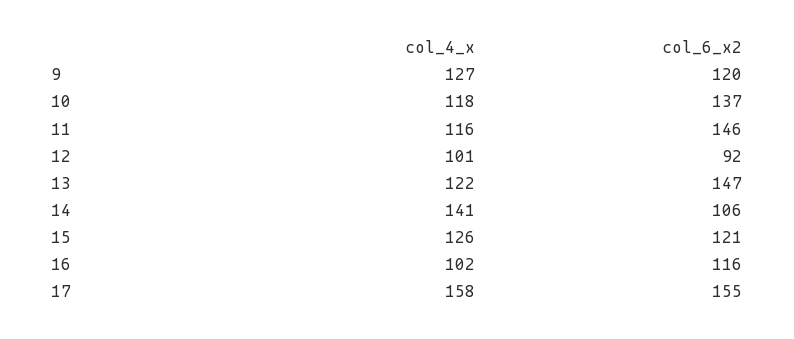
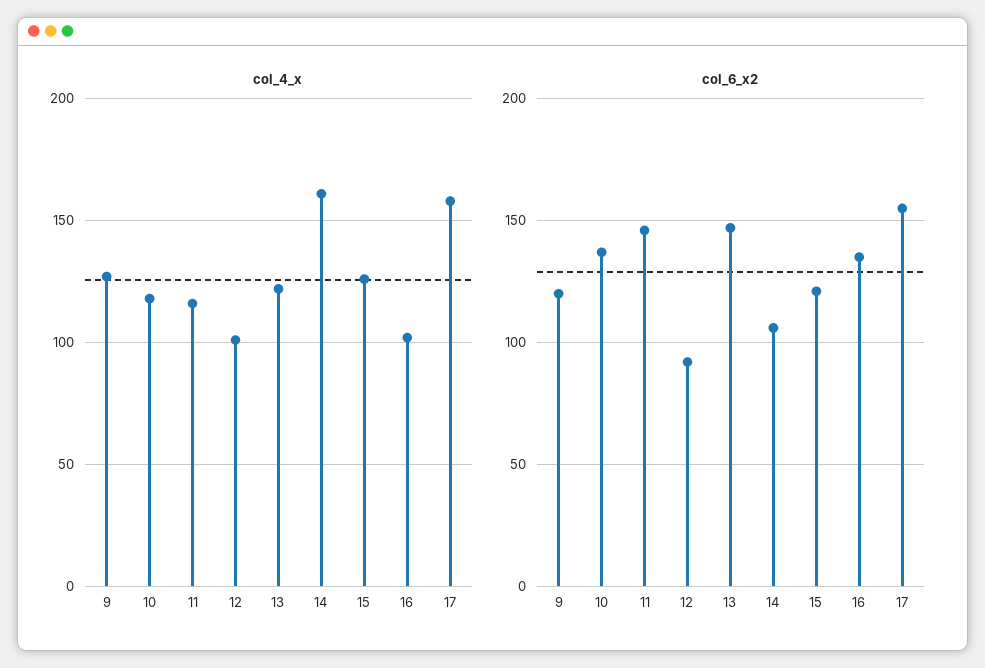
col_4_x, 14: 141 -> 160
col_6_x2, 16: 116 -> 135

